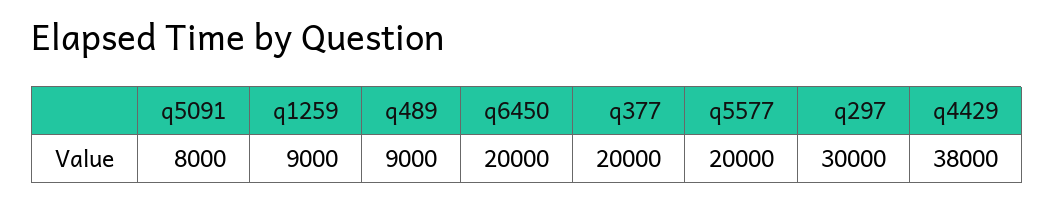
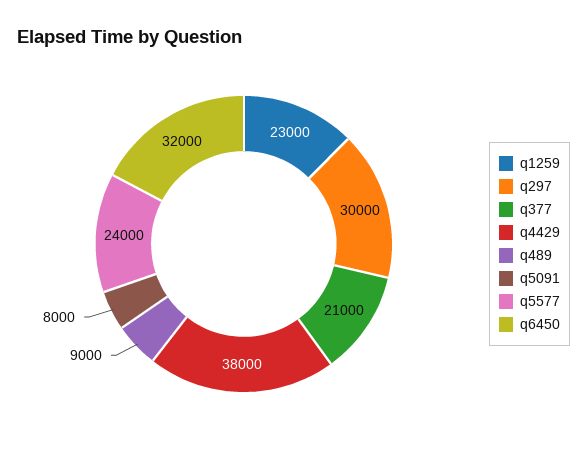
q1259: 9000 -> 23000
q6450: 20000 -> 32000
q377: 20000 -> 21000
q5577: 20000 -> 24000

